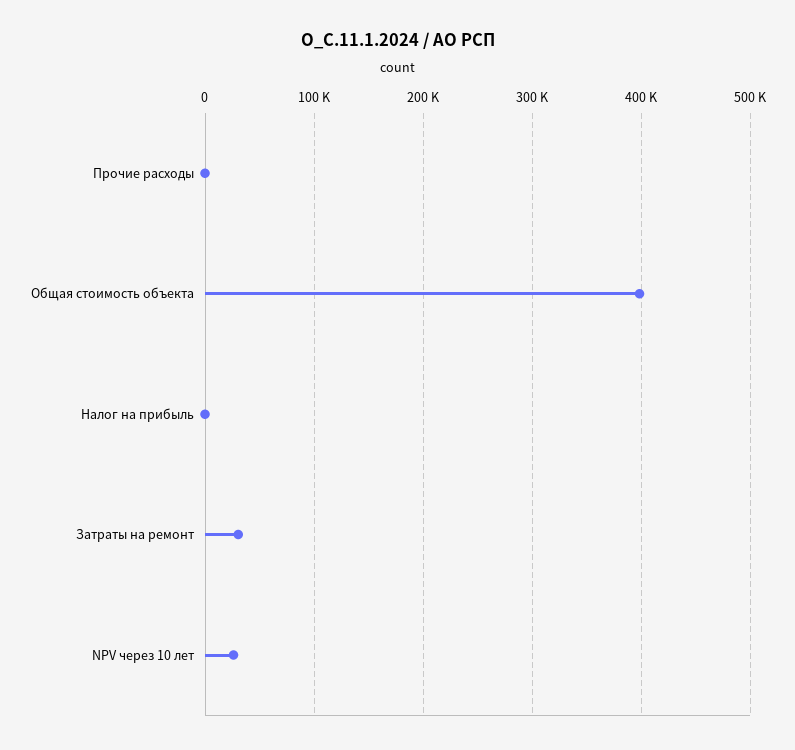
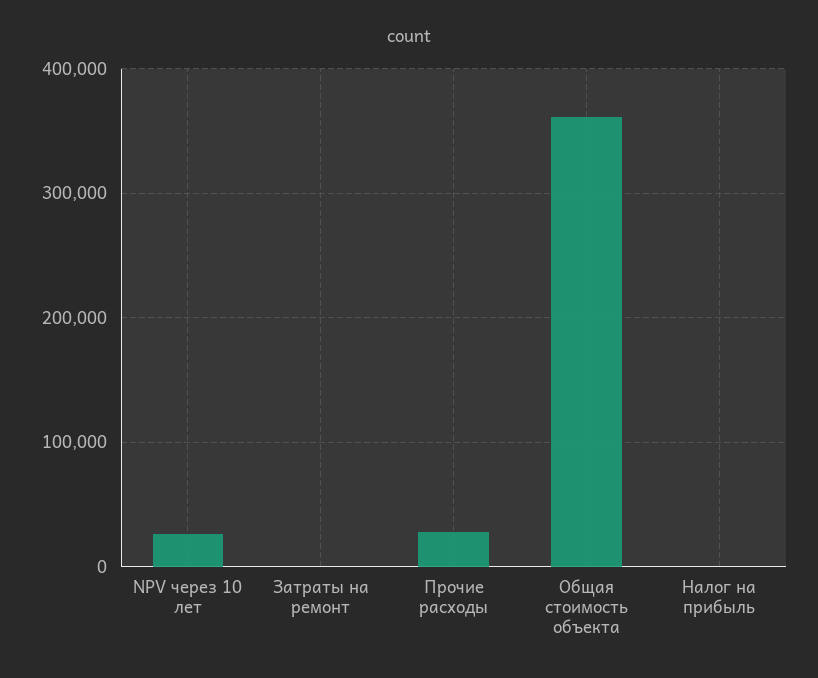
Прочие расходы: 0 -> 30000
Общая стоимость объекта: 400000 -> 360000
Затраты на ремонт: 30000 -> 0

